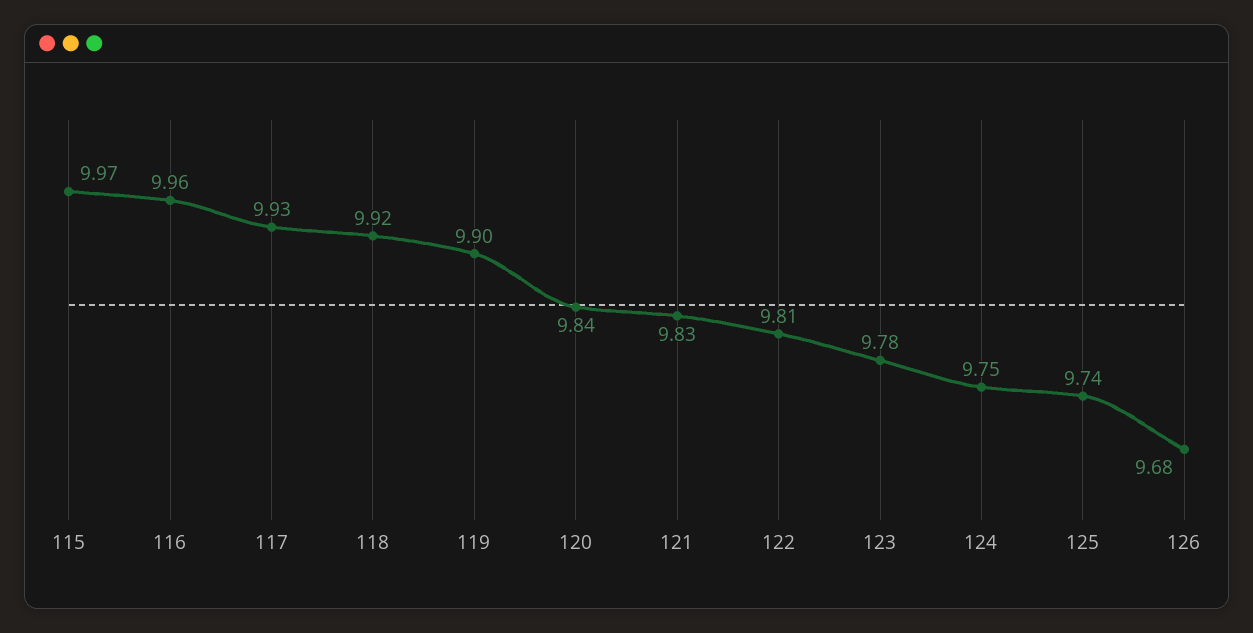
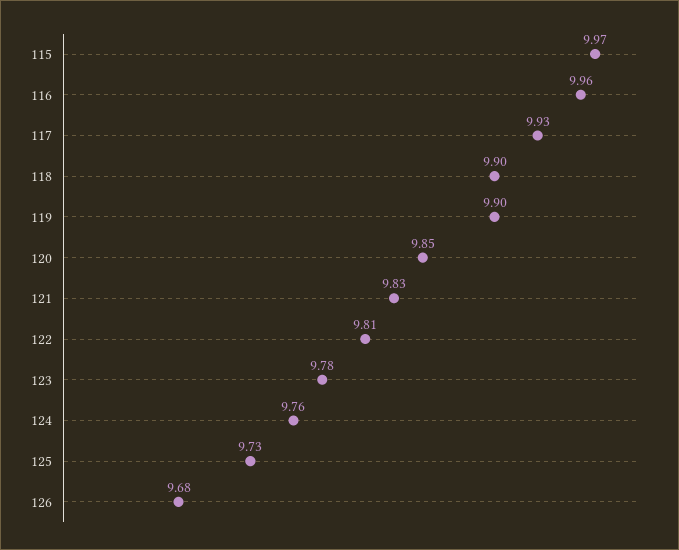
118: 9.92 -> 9.9
120: 9.84 -> 9.85
124: 9.75 -> 9.76
125: 9.74 -> 9.73

